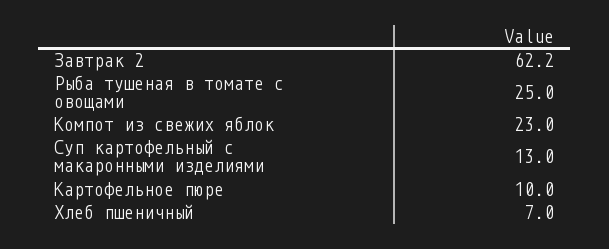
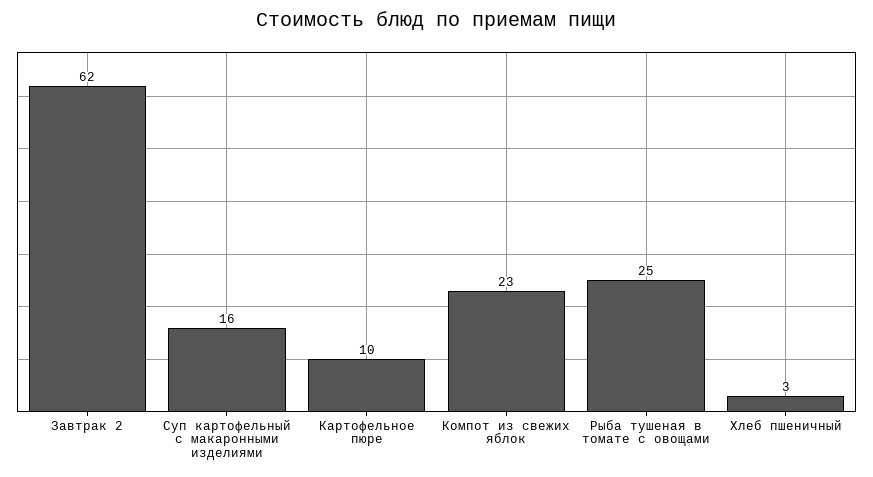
Суп картофельный с макаронными изделиями: 13 -> 16
Хлеб пшеничный: 7 -> 3

